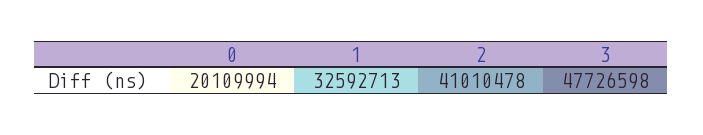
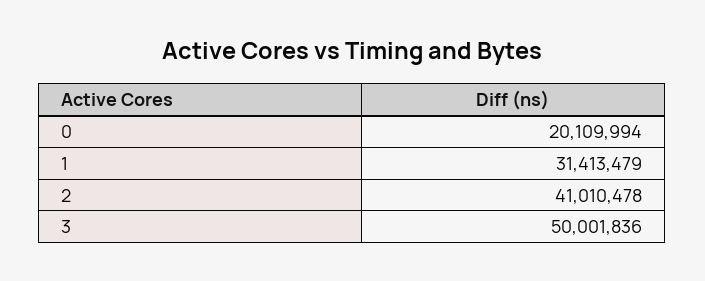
1: 32592713 -> 31413479
3: 47726598 -> 50001836

